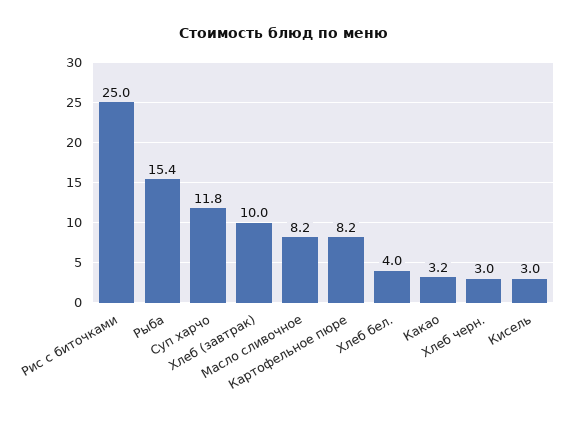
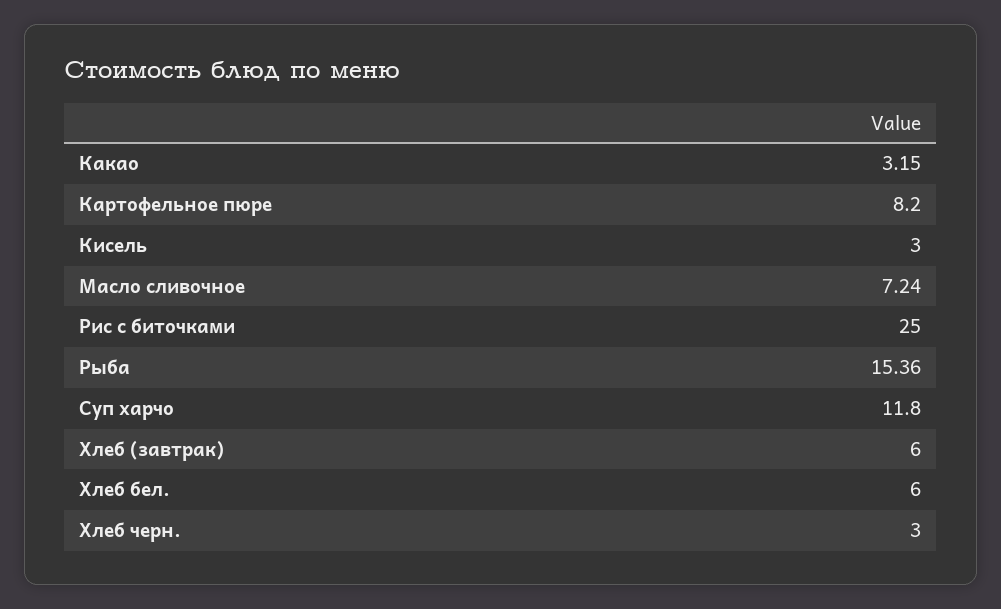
Хлеб (завтрак): 10 -> 6
Масло сливочное: 8.2 -> 7.24
Хлеб бел.: 4 -> 6

